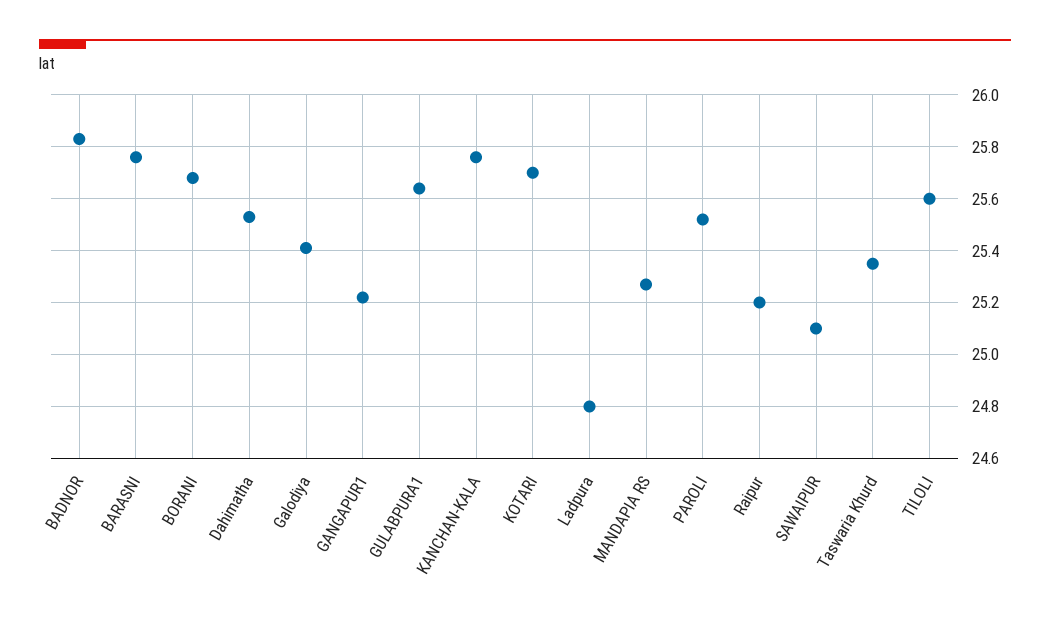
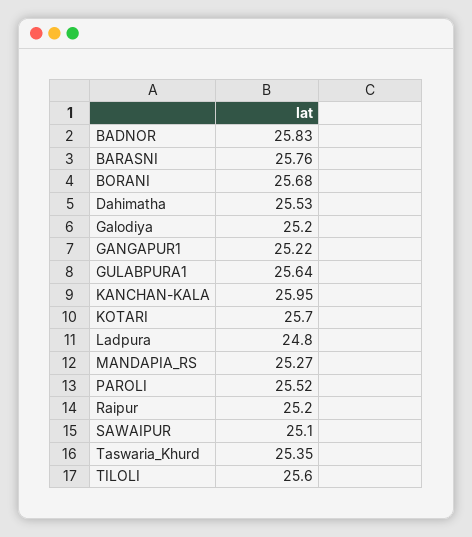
Galodiya: 25.4 -> 25.2
KANCHAN-KALA: 25.75 -> 25.95

